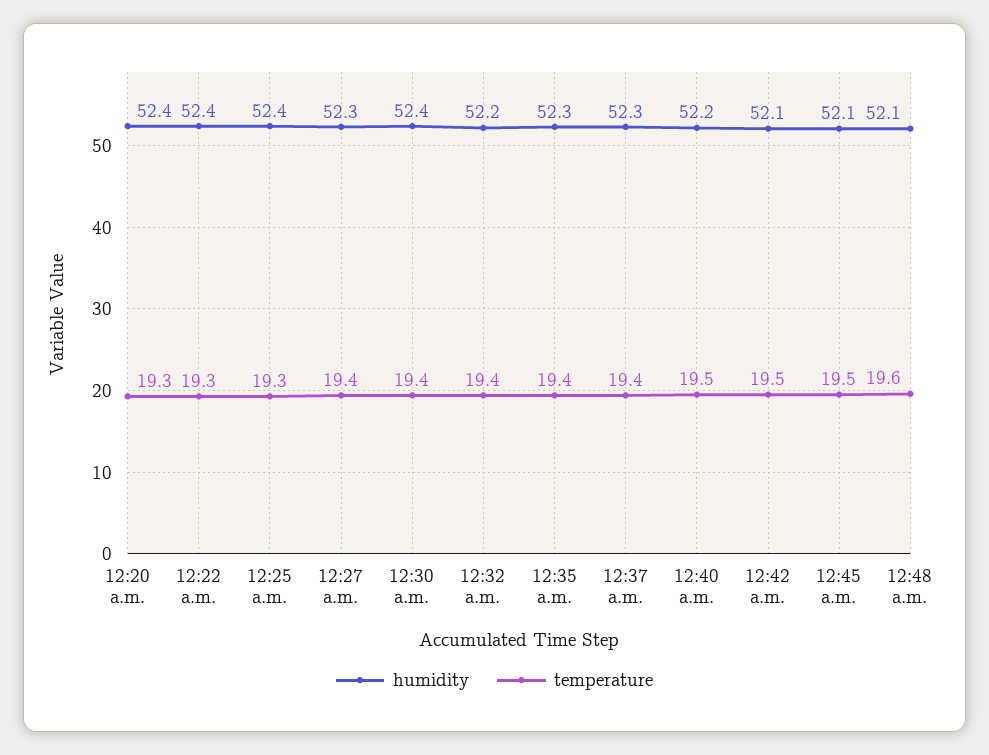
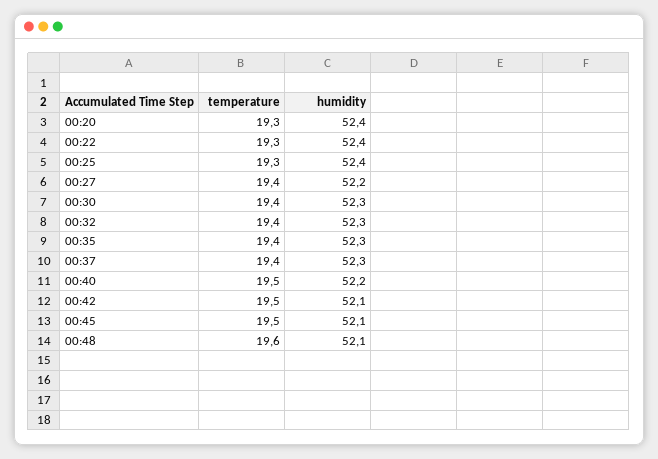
humidity, 12:27 a.m.: 52.3 -> 52.2
humidity, 12:30 a.m.: 52.4 -> 52.3
humidity, 12:32 a.m.: 52.2 -> 52.3

